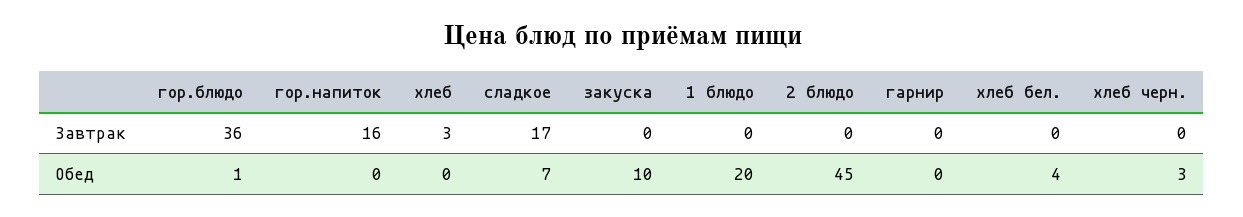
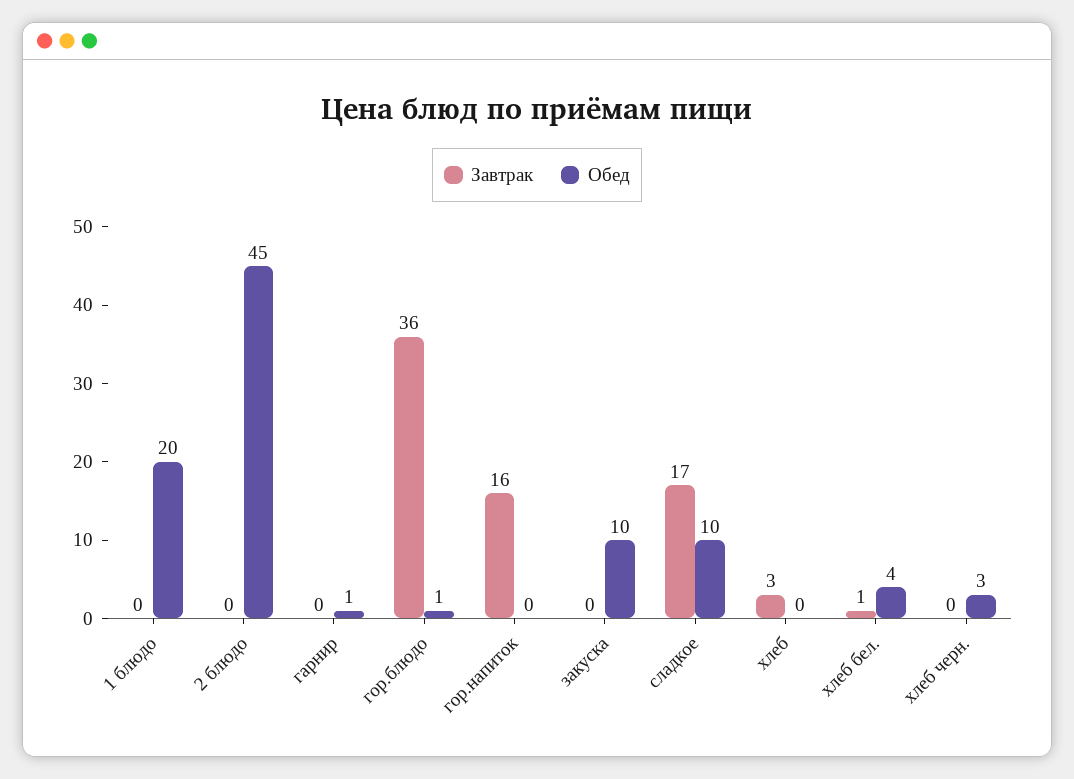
Завтрак, хлеб бел.: 0 -> 1
Обед, сладкое: 7 -> 10
Обед, гарнир: 0 -> 1

